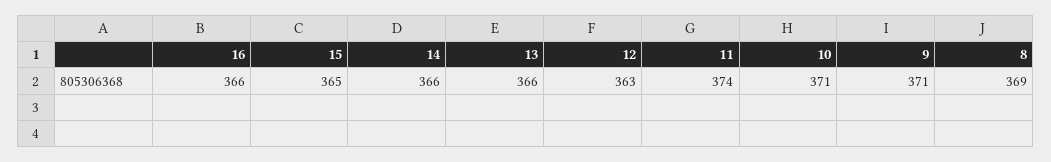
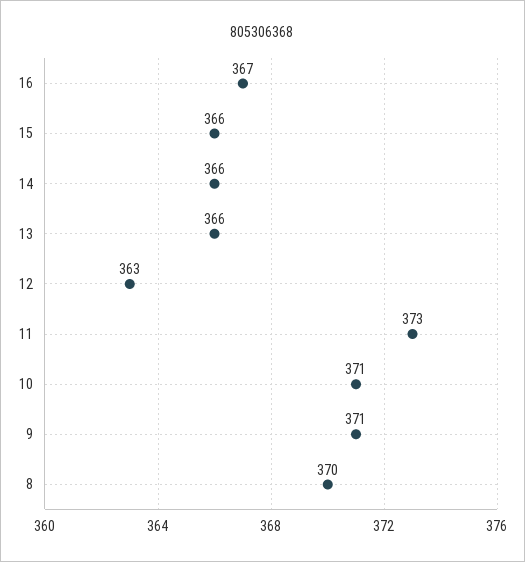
16: 366 -> 367
15: 365 -> 366
11: 374 -> 373
8: 369 -> 370

